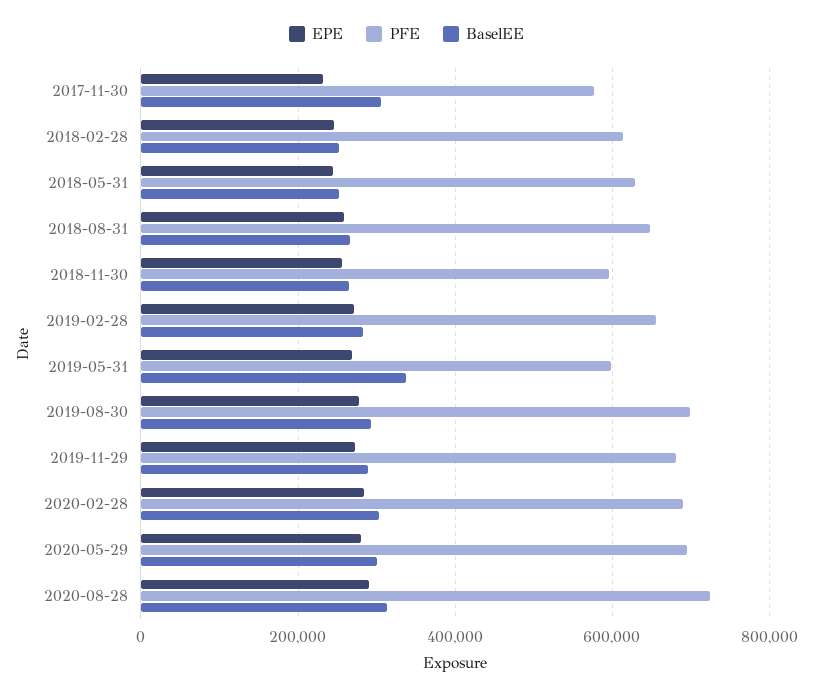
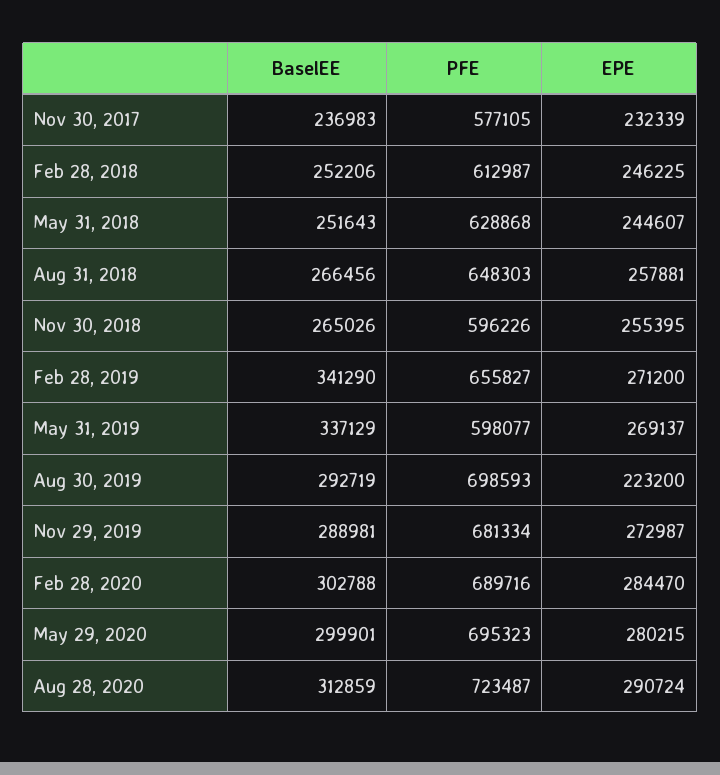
BaselEE, 2017-11-30: 300000 -> 236983
BaselEE, 2019-02-28: 280000 -> 341290
EPE, 2019-08-30: 280000 -> 223200

